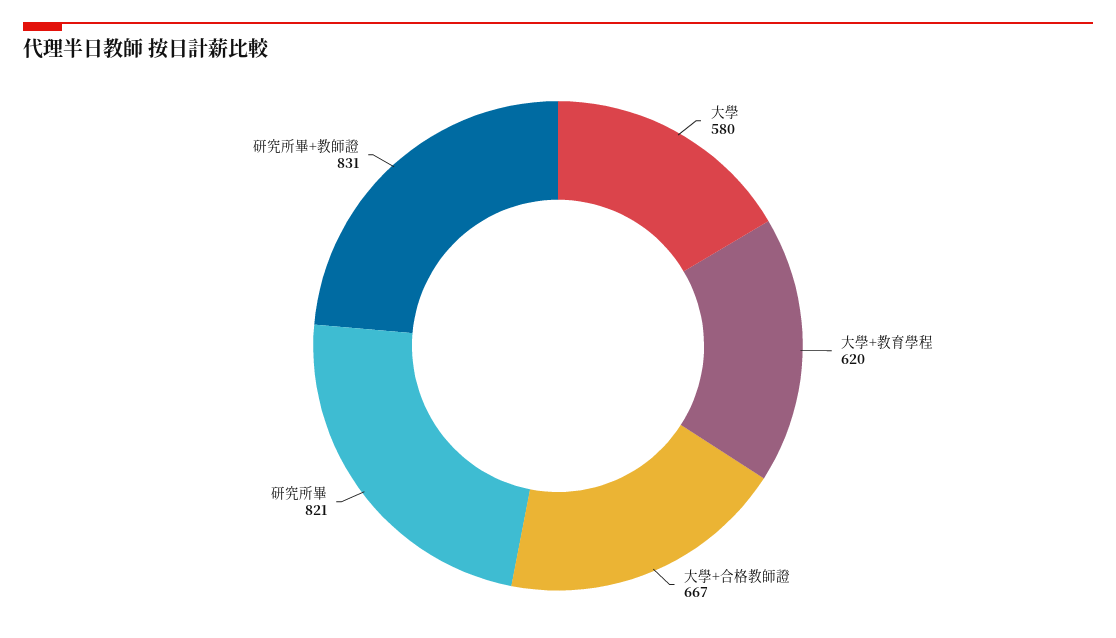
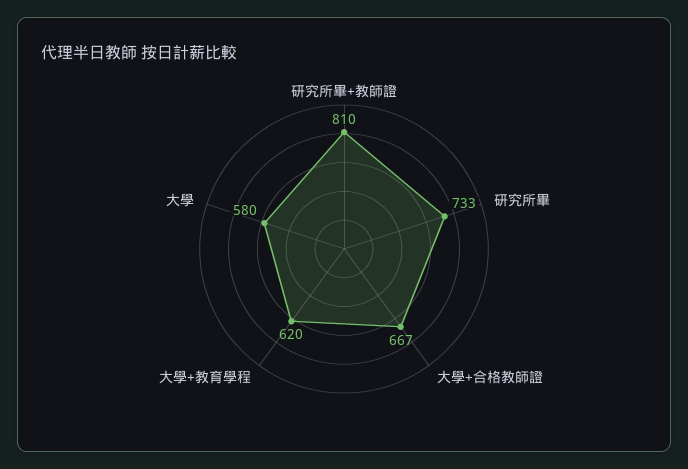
研究所畢: 821 -> 733
研究所畢+教師證: 831 -> 810

